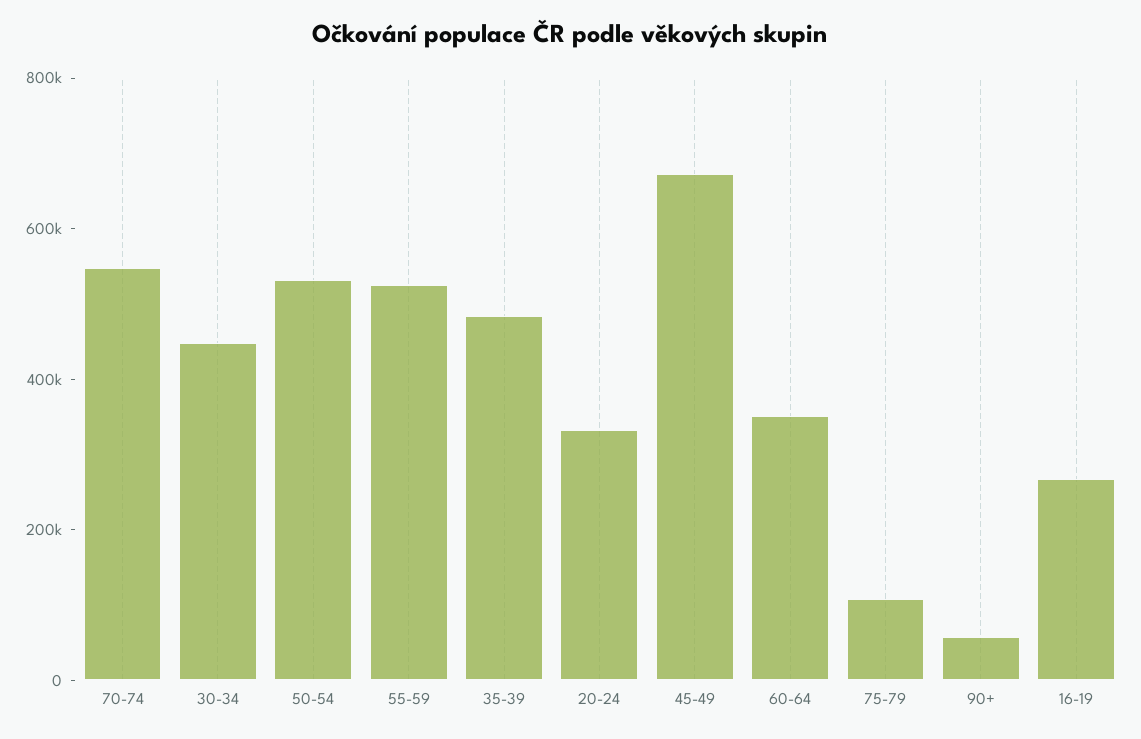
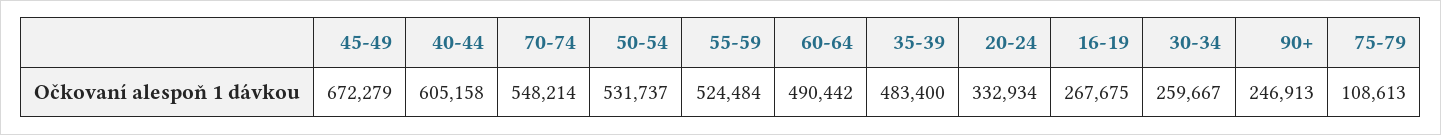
30-34: 450000 -> 259667
60-64: 350000 -> 490442
90+: 50000 -> 246913
40-44: none -> 605158

